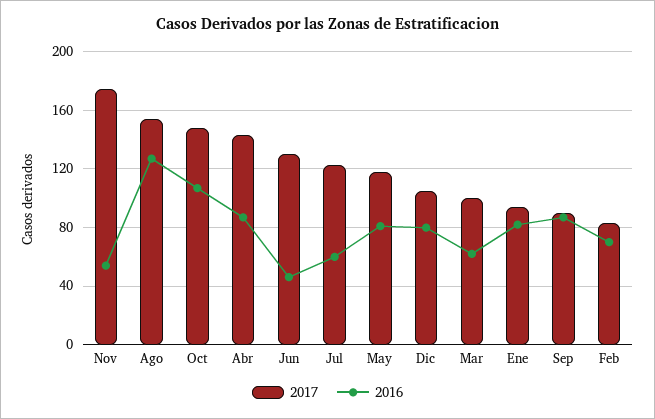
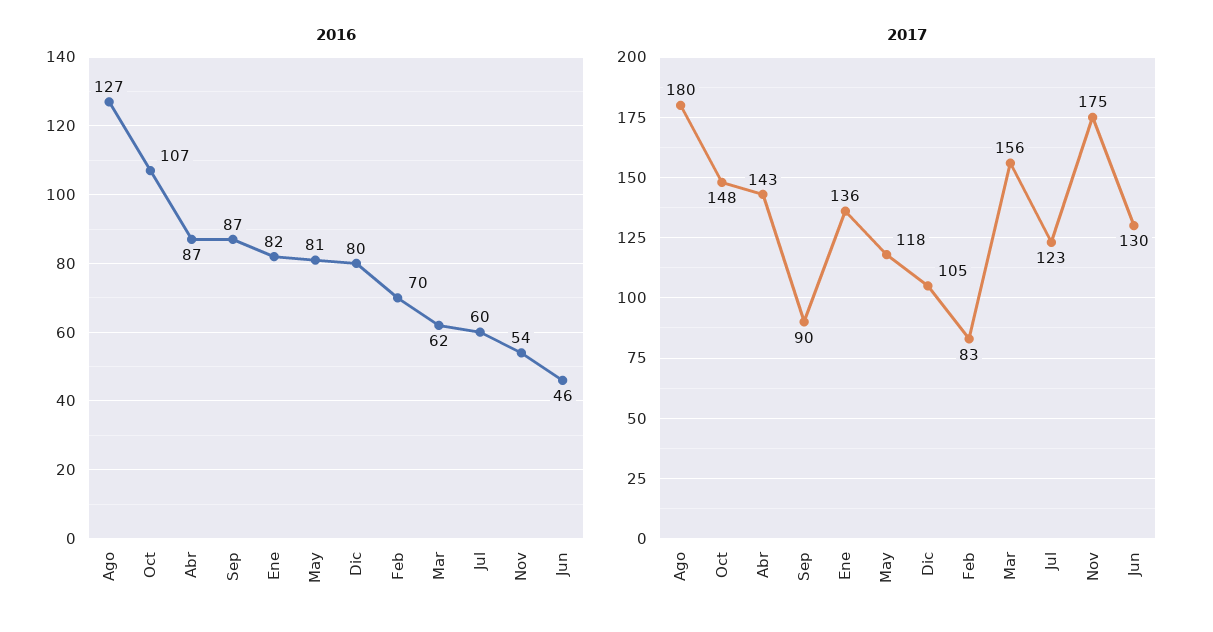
2017, Ago: 155 -> 180
2017, Mar: 100 -> 156
2017, Ene: 95 -> 136

